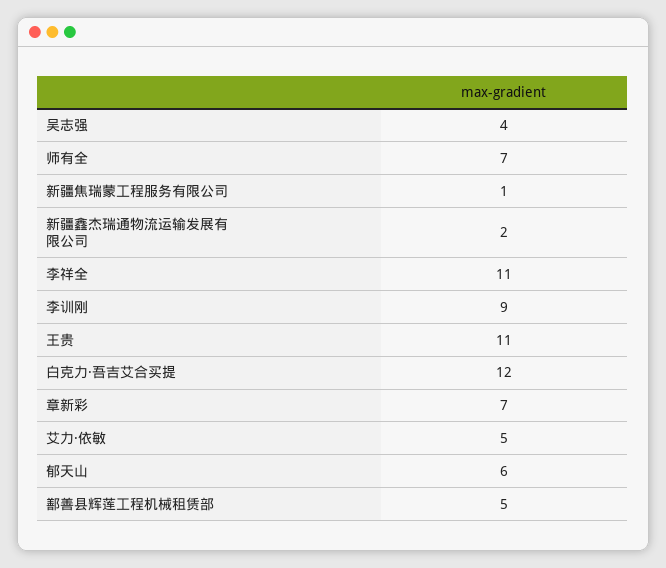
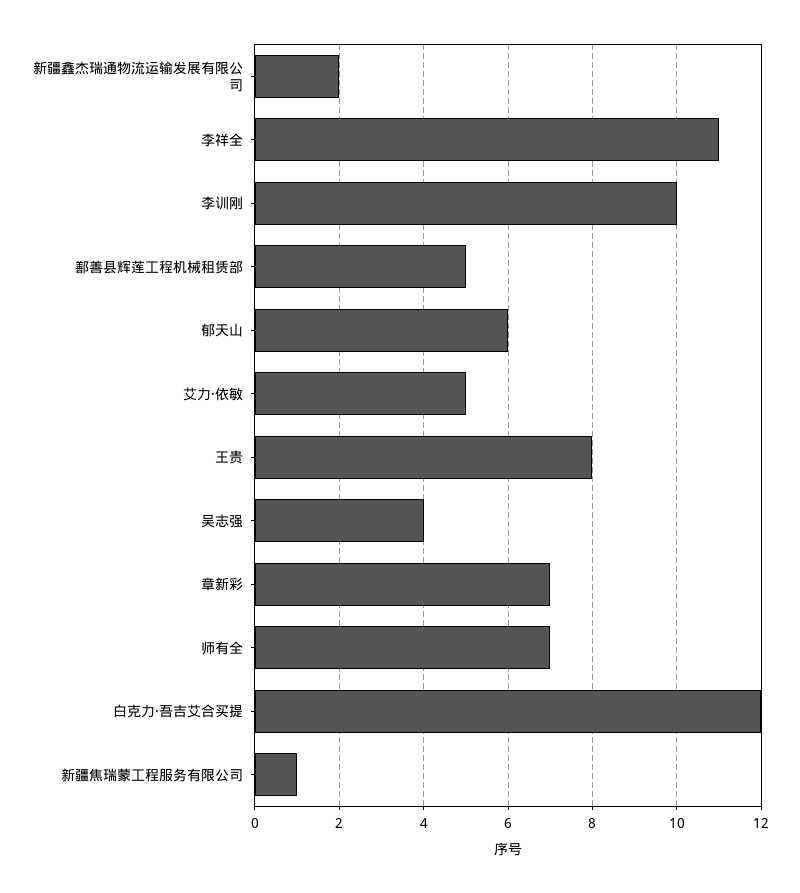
李训刚: 9 -> 10
王贵: 11 -> 8

